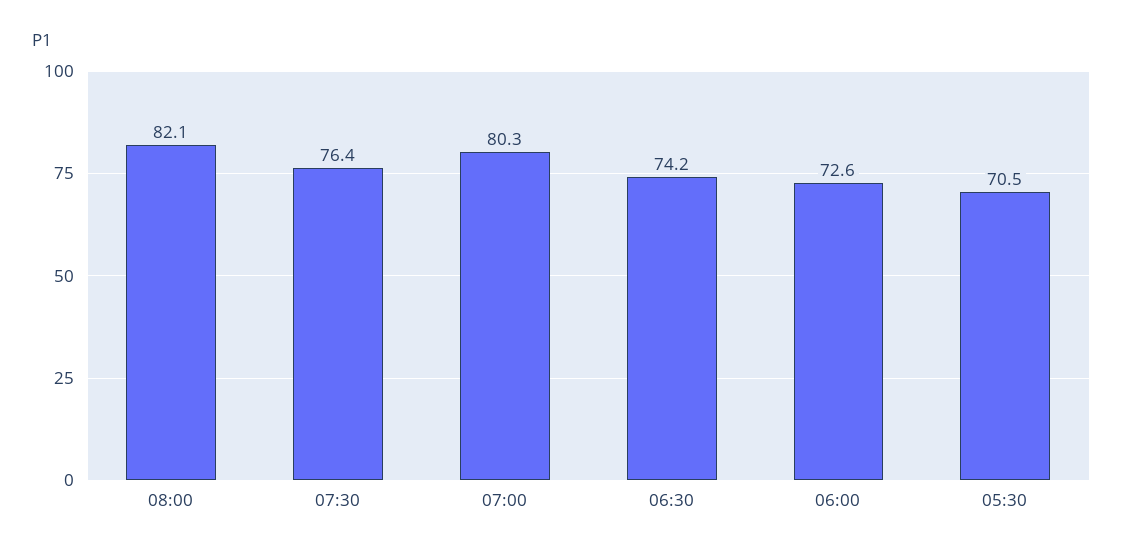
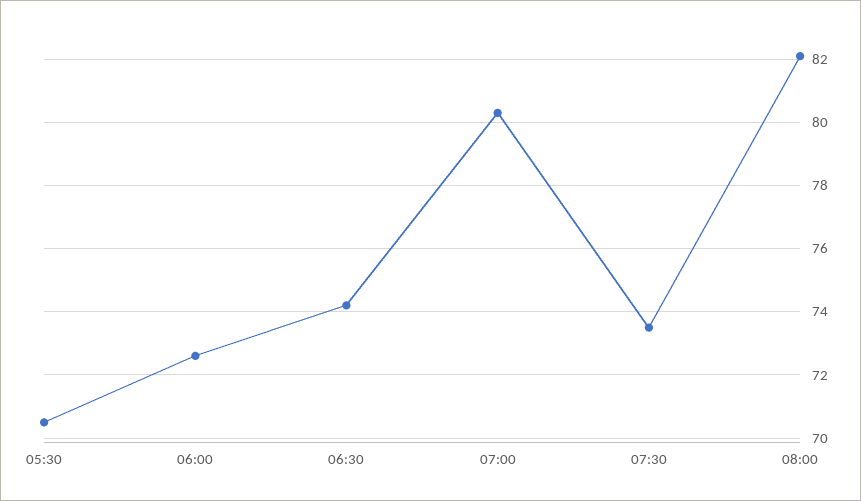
07:30: 76.4 -> 73.5

